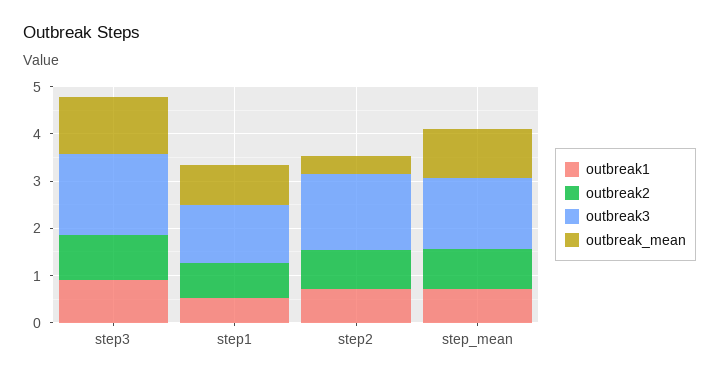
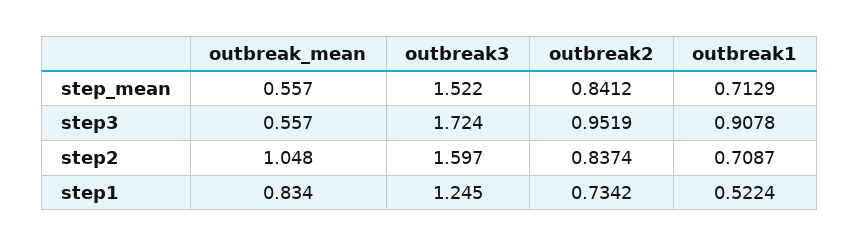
outbreak_mean, step3: 1.2 -> 0.557
outbreak_mean, step2: 0.4 -> 1.048
outbreak_mean, step_mean: 1 -> 0.557

